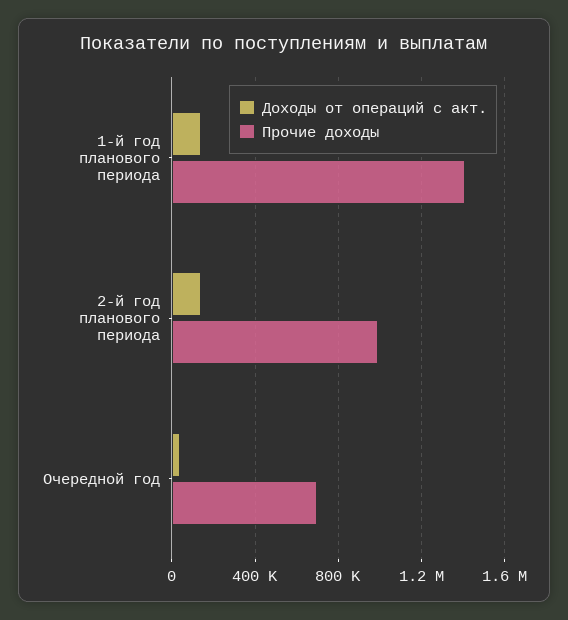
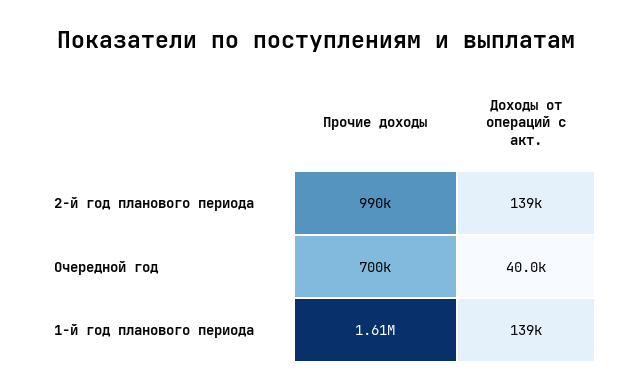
Прочие доходы, 1-й год планового периода: 1400000 -> 1610000

